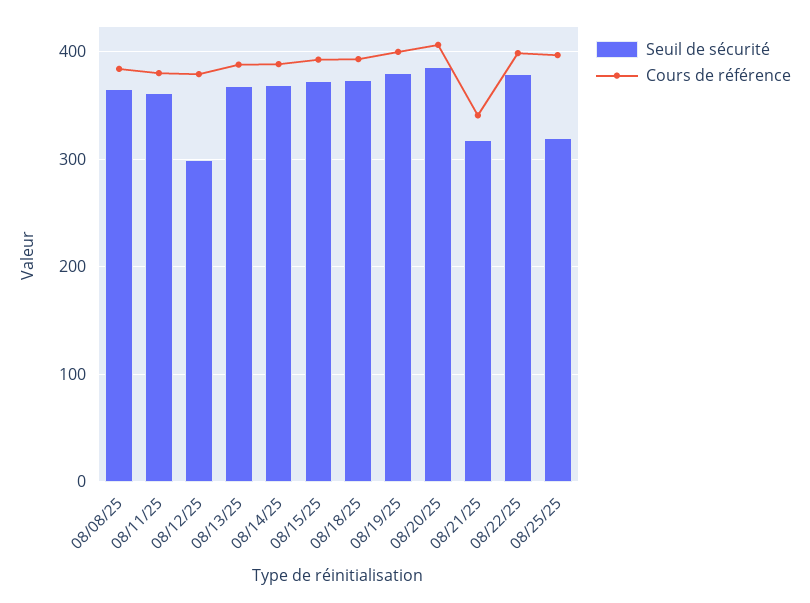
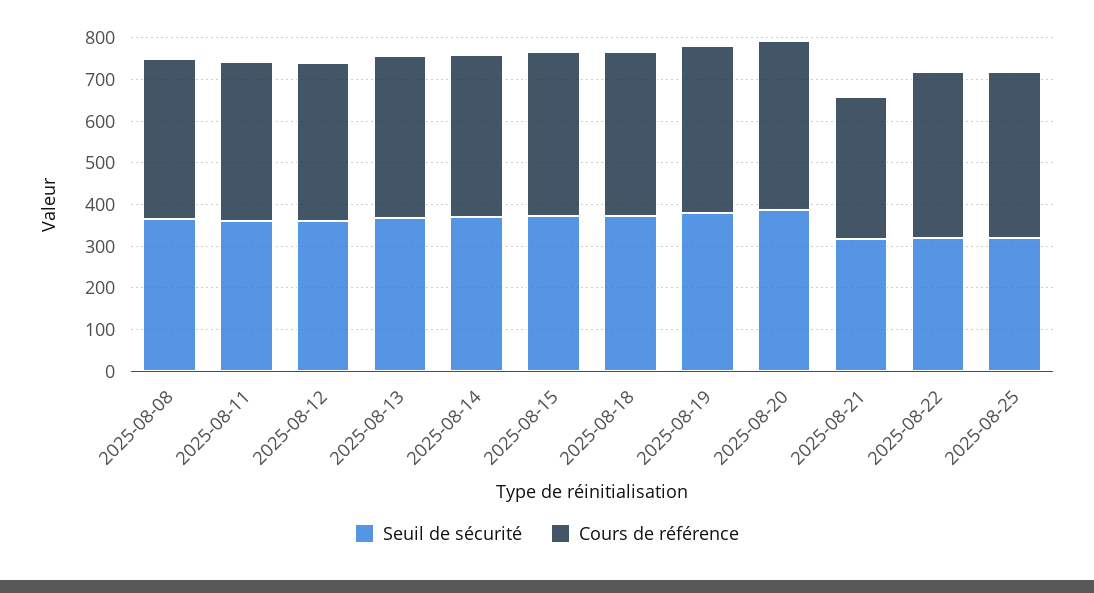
Seuil de sécurité, 08/12/25: 300 -> 360
Seuil de sécurité, 08/22/25: 380 -> 320

